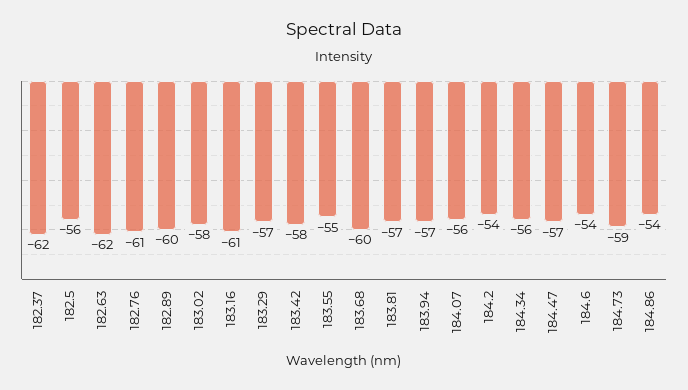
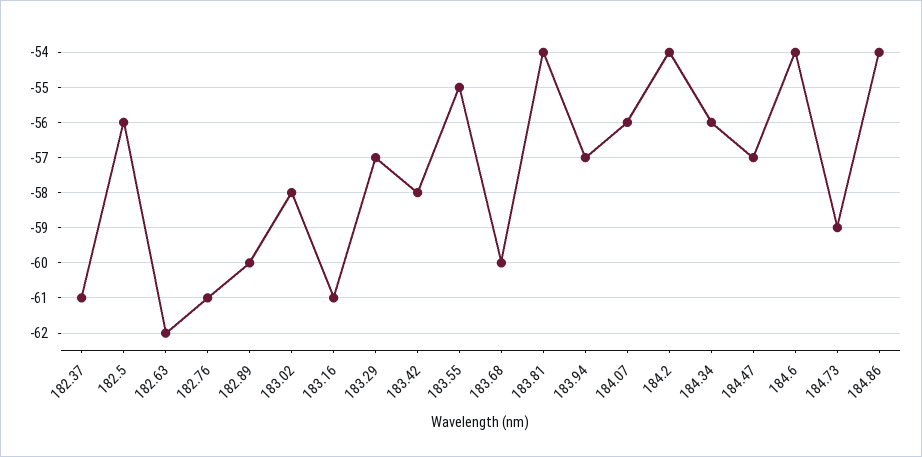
182.37: -62 -> -61
183.81: -57 -> -54

